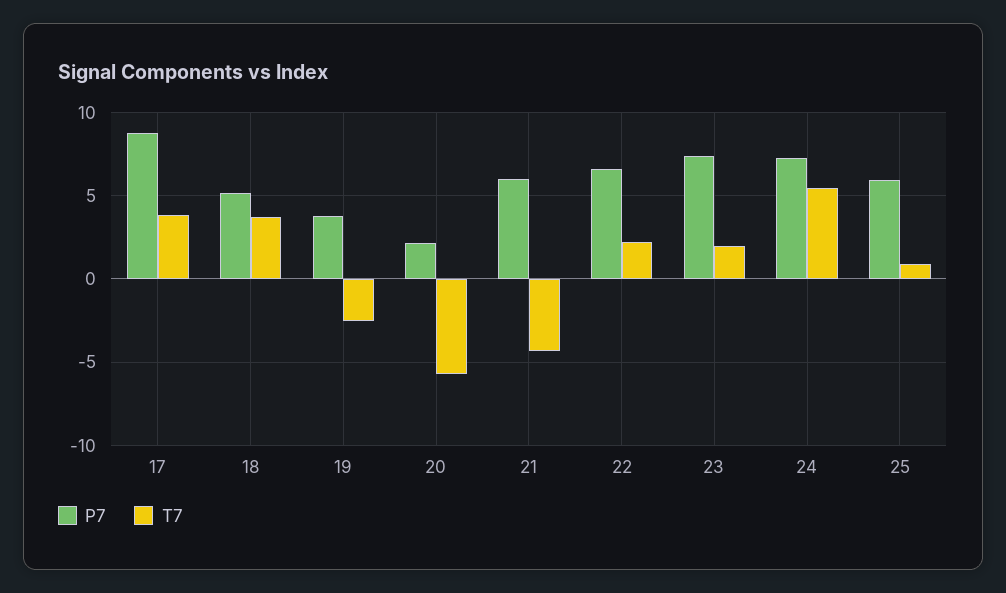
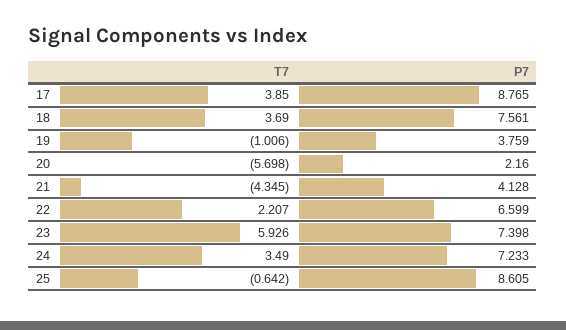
P7, 18: 5 -> 7.561
T7, 19: -2.5 -> -1.006
P7, 21: 6 -> 4.128
T7, 23: 2 -> 5.926
T7, 24: 5.5 -> 3.49
P7, 25: 6 -> 8.605
T7, 25: 1 -> -0.642

